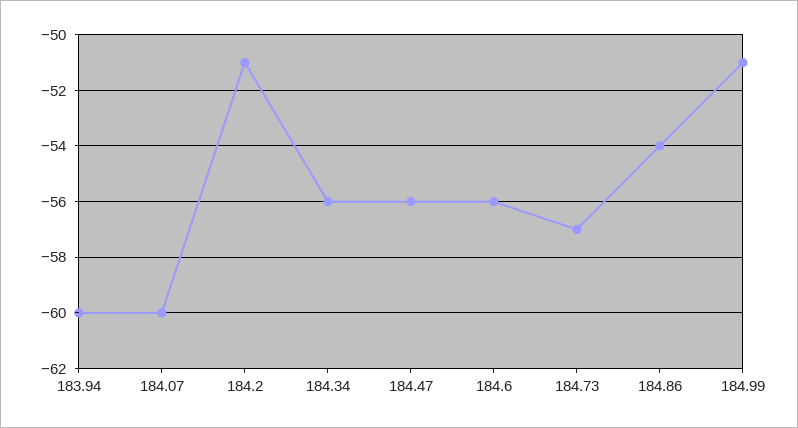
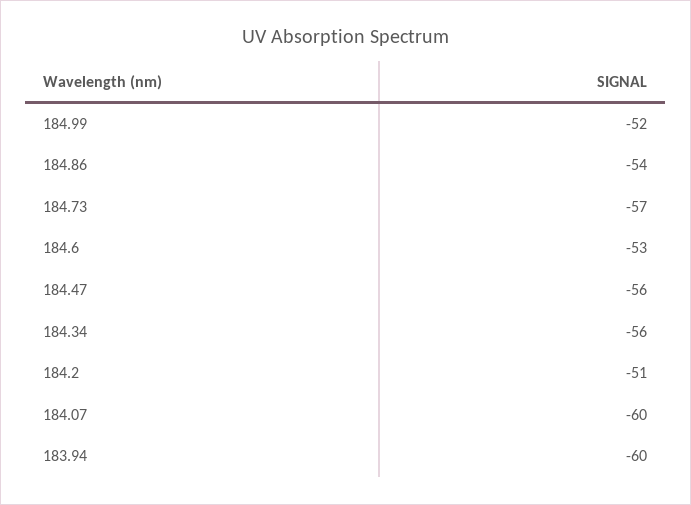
184.6: -56 -> -53
184.99: -51 -> -52

